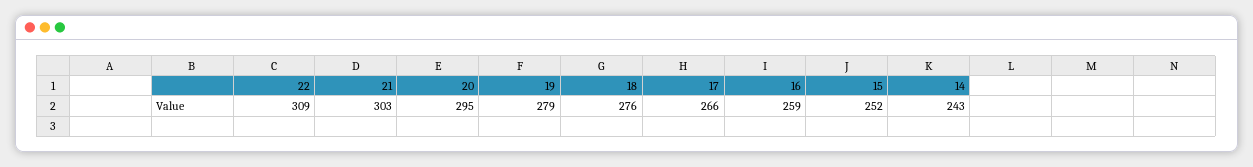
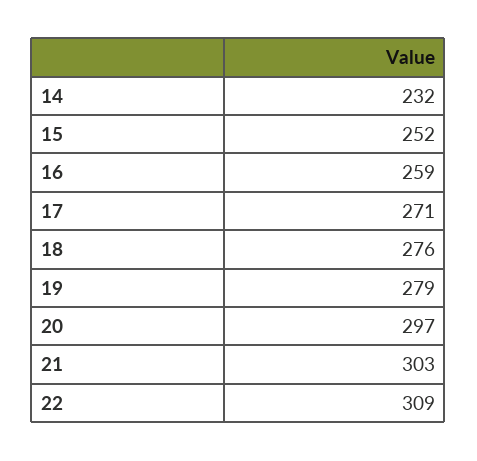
20: 295 -> 297
17: 266 -> 271
14: 243 -> 232

